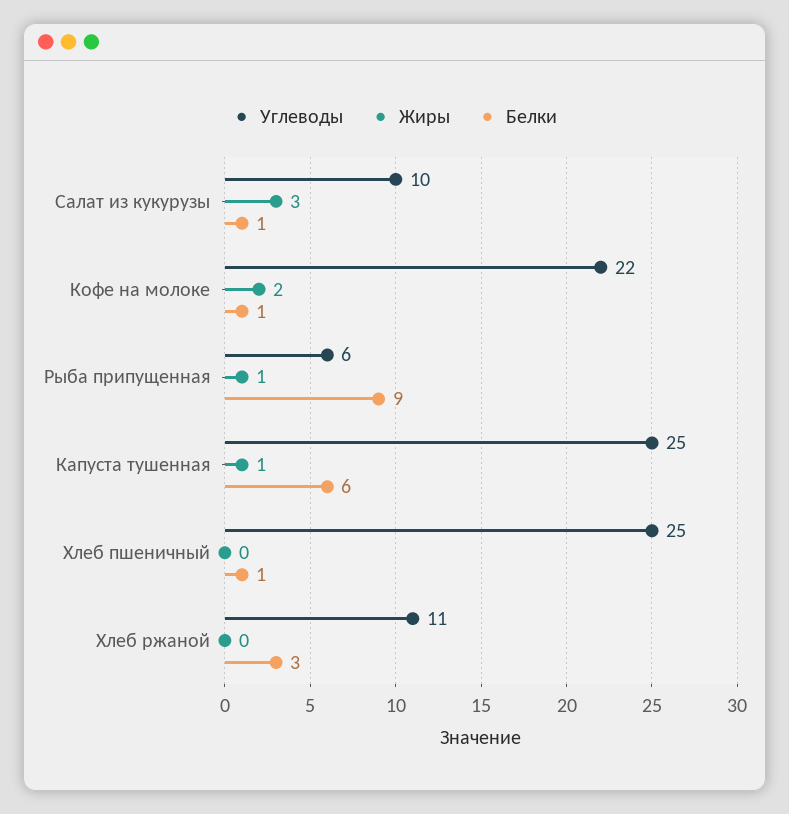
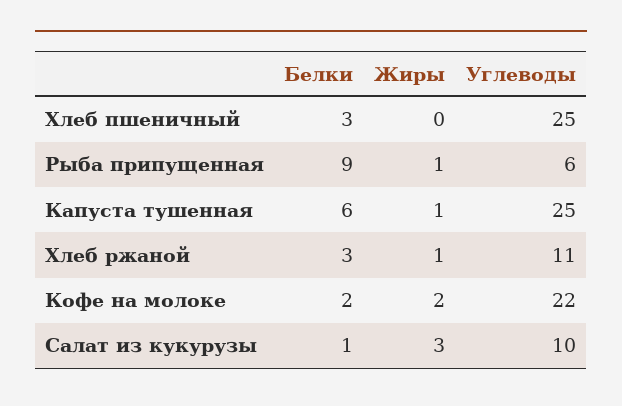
Белки, Кофе на молоке: 1 -> 2
Белки, Хлеб пшеничный: 1 -> 3
Жиры, Хлеб ржаной: 0 -> 1

